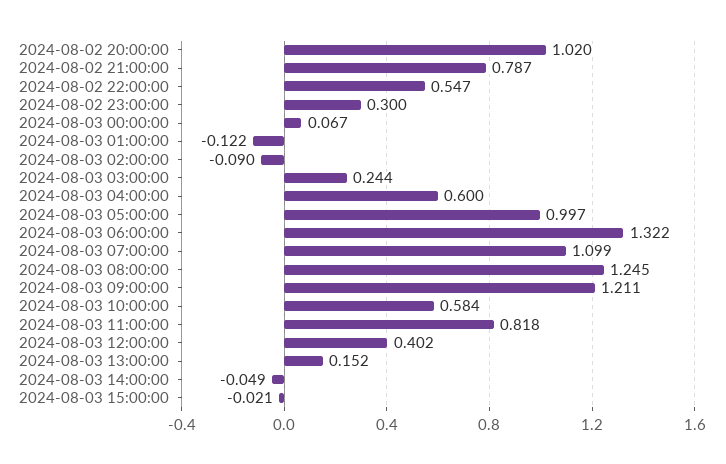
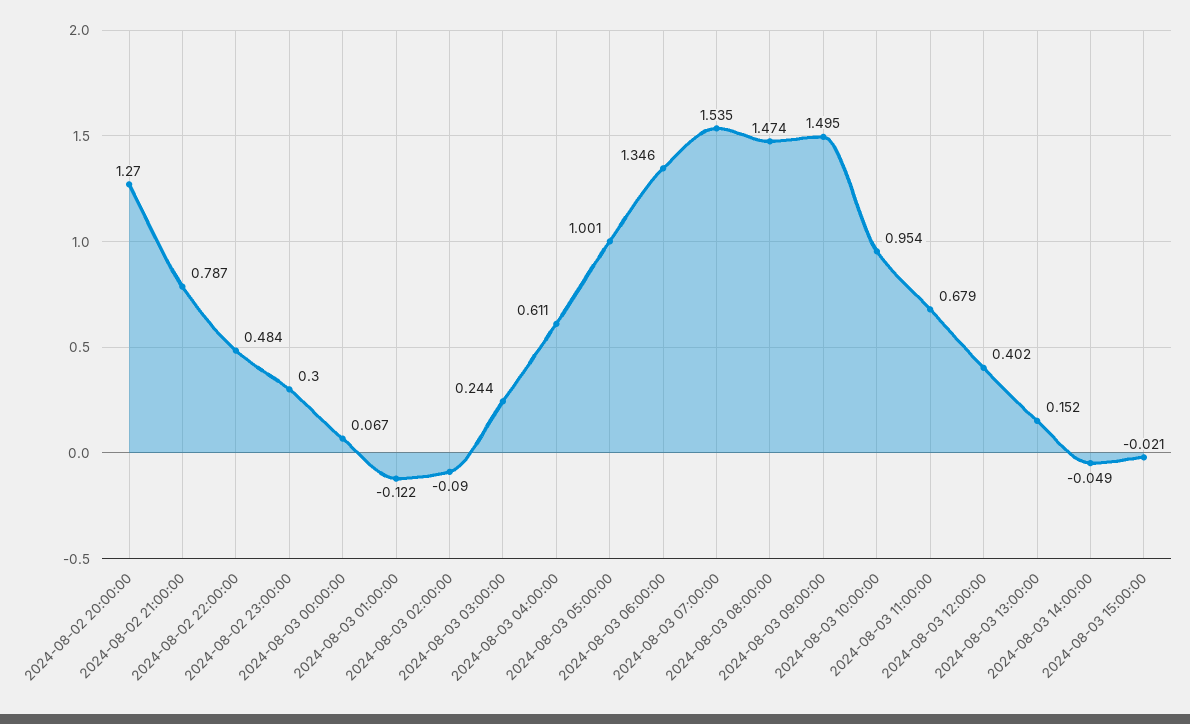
2024-08-02 20:00:00: 1.02 -> 1.27
2024-08-02 22:00:00: 0.547 -> 0.484
2024-08-03 04:00:00: 0.6 -> 0.611
2024-08-03 05:00:00: 0.997 -> 1.001
2024-08-03 06:00:00: 1.322 -> 1.346
2024-08-03 07:00:00: 1.099 -> 1.535
2024-08-03 08:00:00: 1.245 -> 1.474
2024-08-03 09:00:00: 1.211 -> 1.495
2024-08-03 10:00:00: 0.584 -> 0.954
2024-08-03 11:00:00: 0.818 -> 0.679

